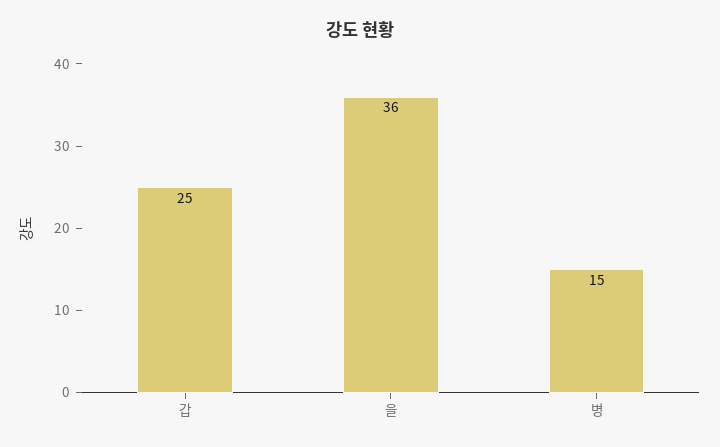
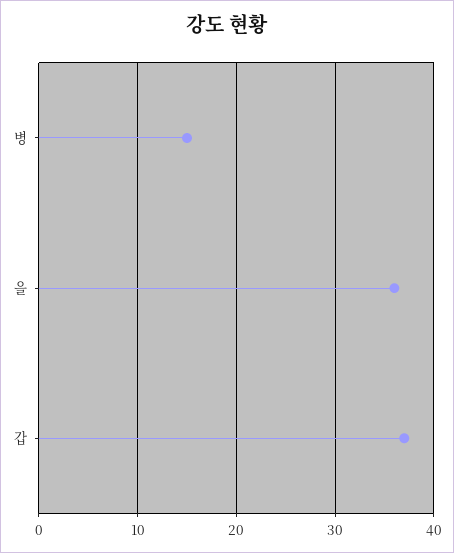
갑: 25 -> 37

